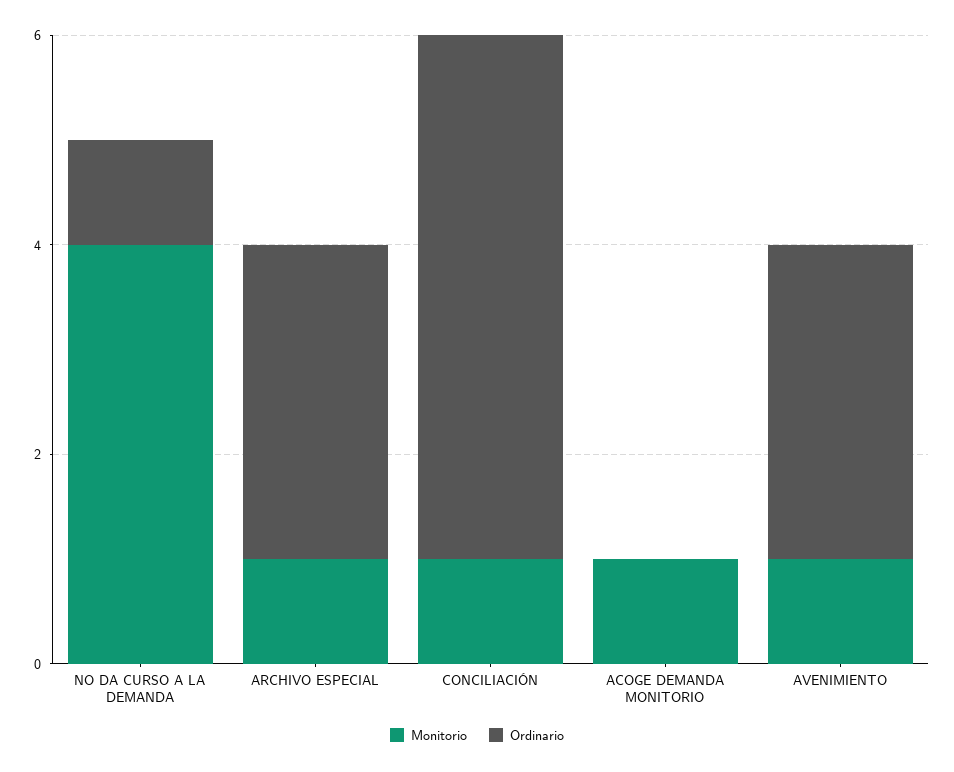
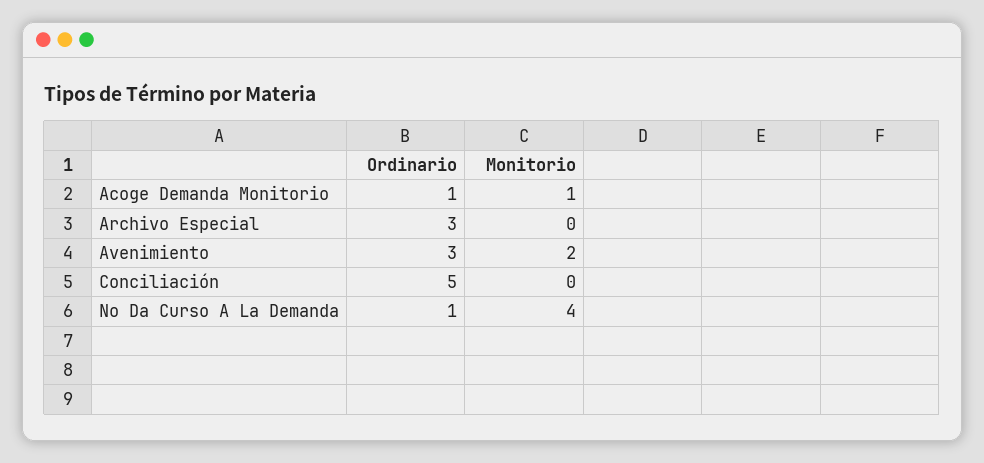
Monitorio, ARCHIVO ESPECIAL: 1 -> 0
Monitorio, CONCILIACIÓN: 1 -> 0
Ordinario, ACOGE DEMANDA MONITORIO: 0 -> 1
Monitorio, AVENIMIENTO: 1 -> 2

